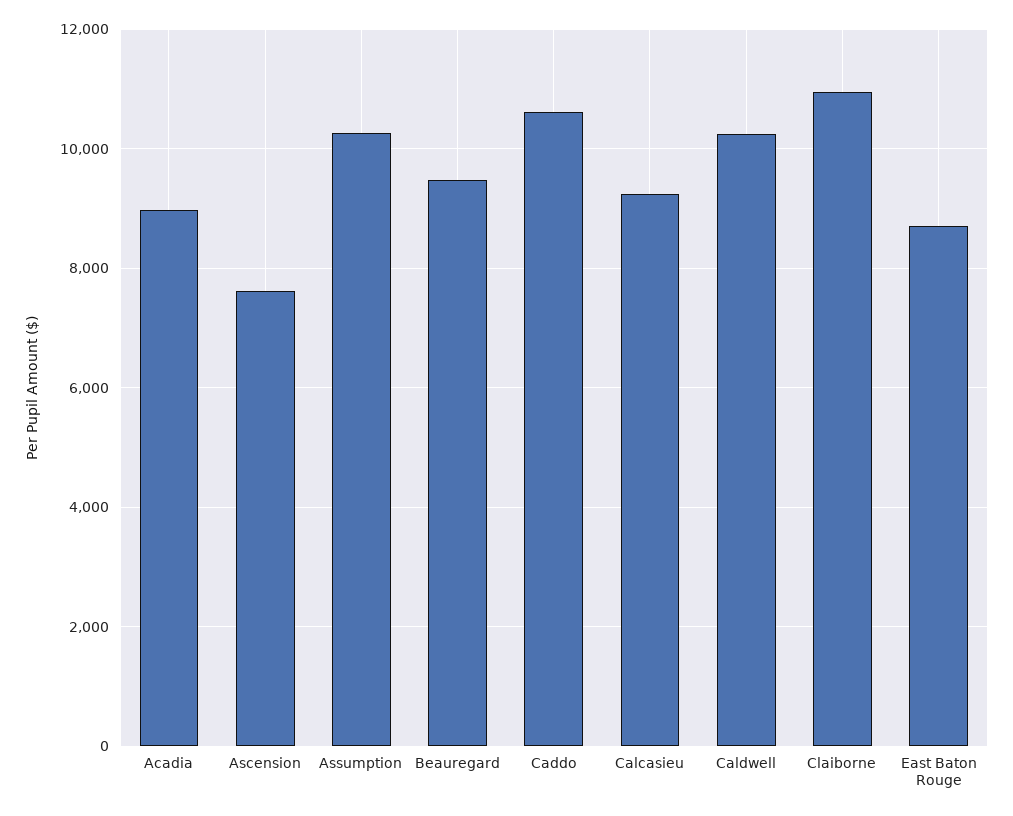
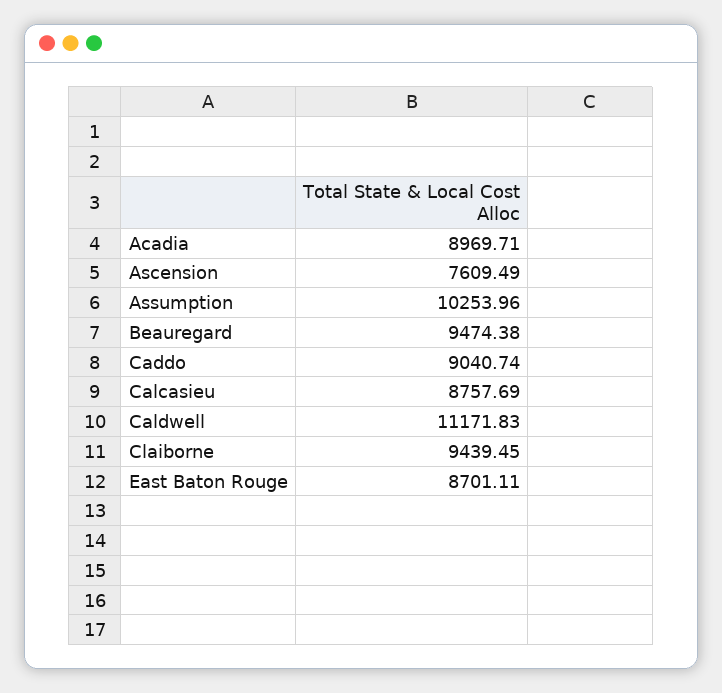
Caddo: 10600 -> 9040.74
Calcasieu: 9200 -> 8757.69
Caldwell: 10200 -> 11171.83
Claiborne: 11000 -> 9439.45

